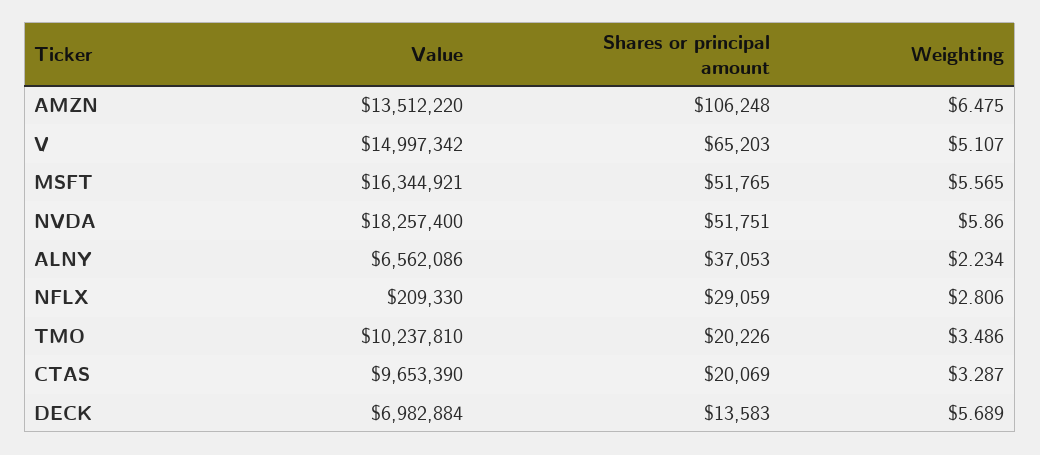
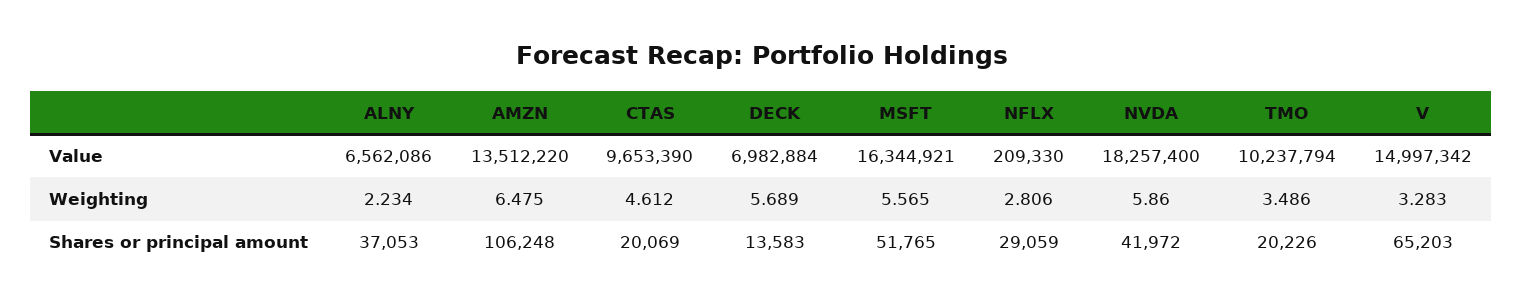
Weighting, V: 5.107 -> 3.283
Shares or principal amount, NVDA: 51751 -> 41972
Value, TMO: 10237810 -> 10237794
Weighting, CTAS: 3.287 -> 4.612

